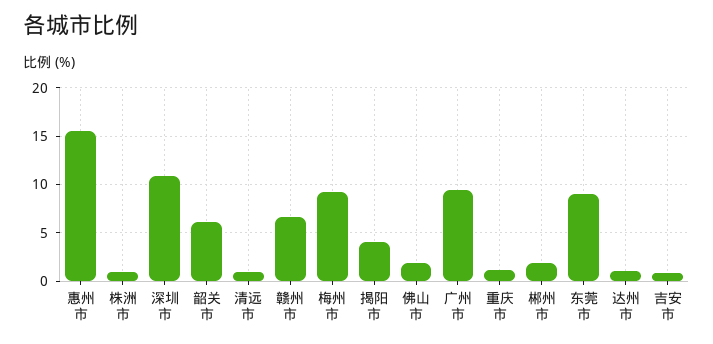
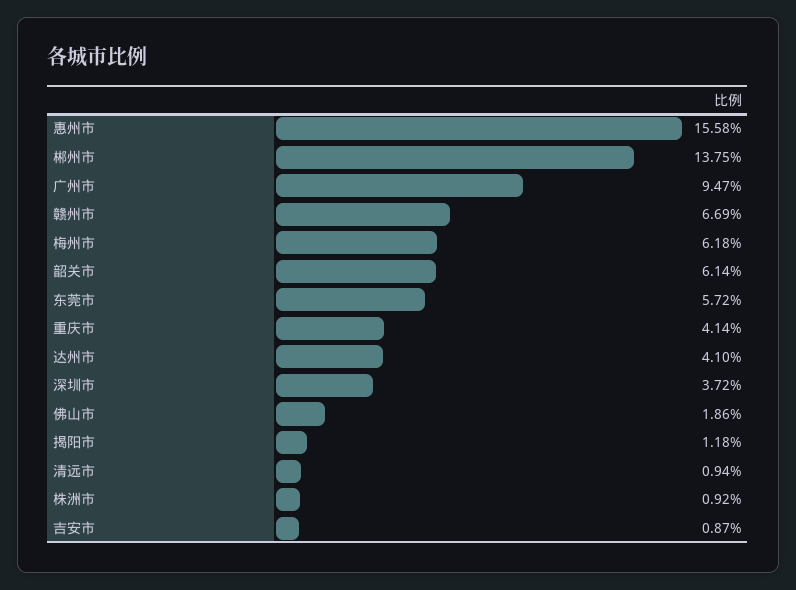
深圳市: 11 -> 3.72
梅州市: 9 -> 6.18
揭阳市: 4 -> 1.18
重庆市: 1 -> 4.14
郴州市: 2 -> 13.75
东莞市: 9 -> 5.72
达州市: 1 -> 4.1

